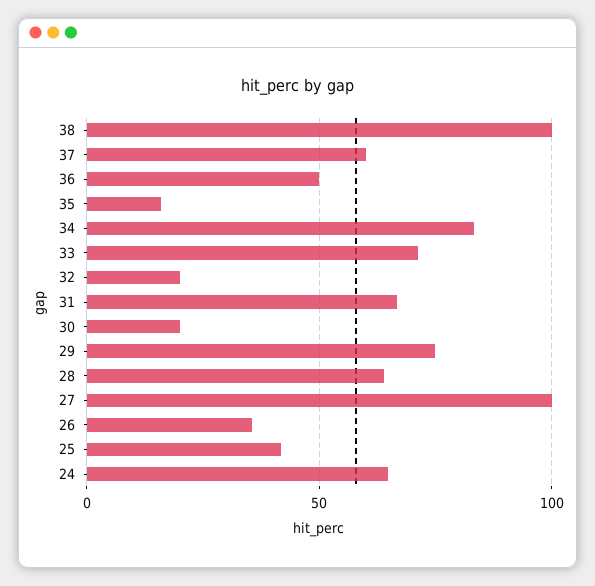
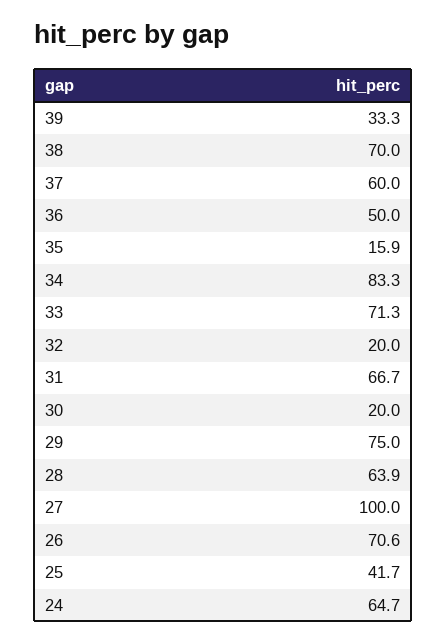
38: 100 -> 70
26: 35 -> 70.6
39: none -> 33.3

